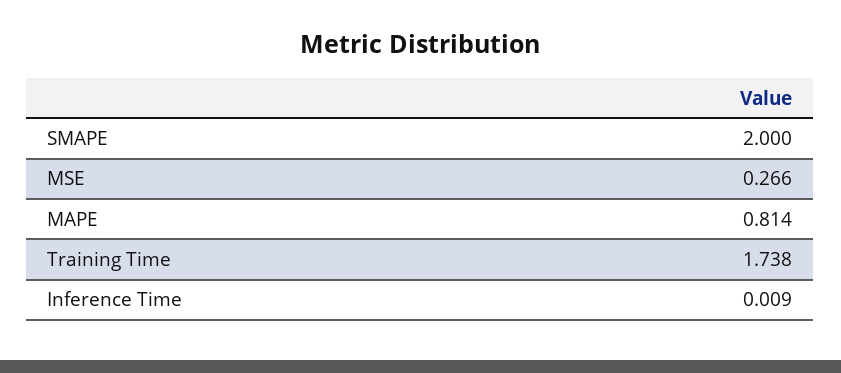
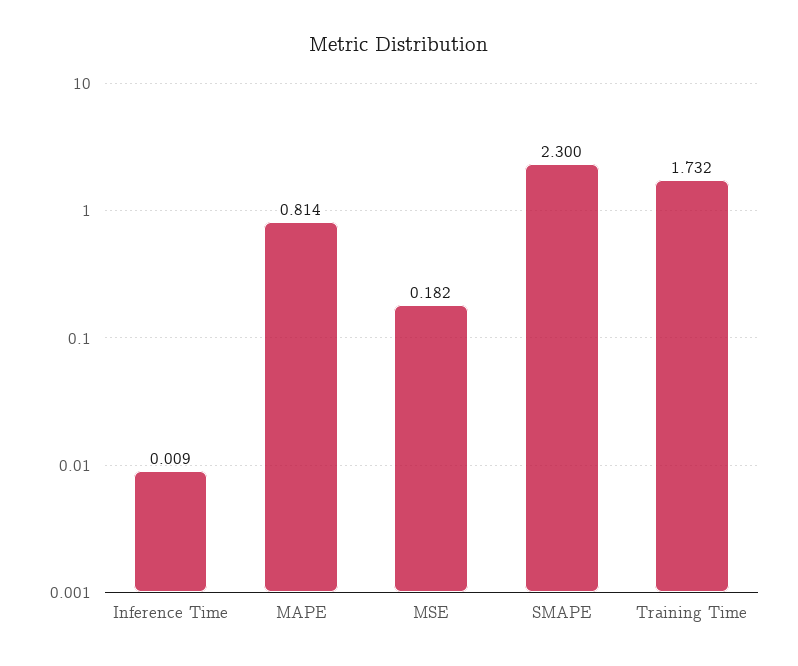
SMAPE: 2 -> 2.3
MSE: 0.266 -> 0.182
Training Time: 1.738 -> 1.732

